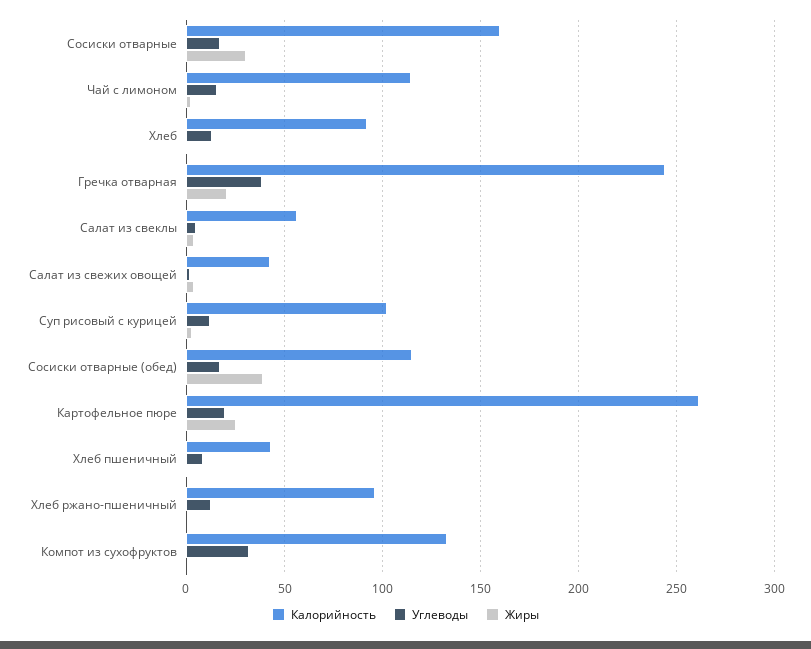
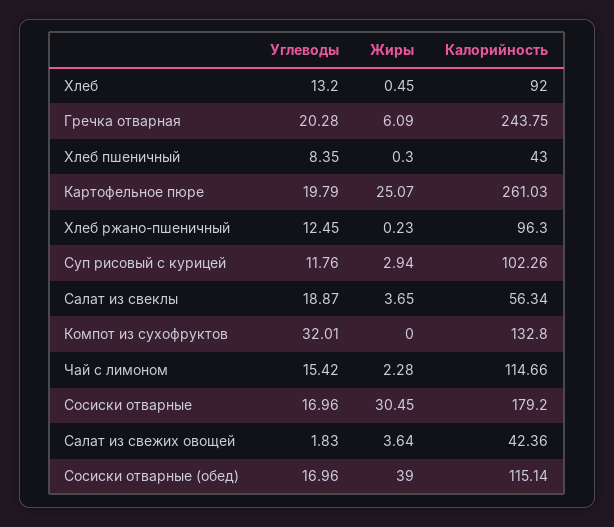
Калорийность, Сосиски отварные: 160 -> 179.2
Углеводы, Гречка отварная: 40 -> 20.28
Жиры, Гречка отварная: 20 -> 6.09
Углеводы, Салат из свеклы: 5 -> 18.87

